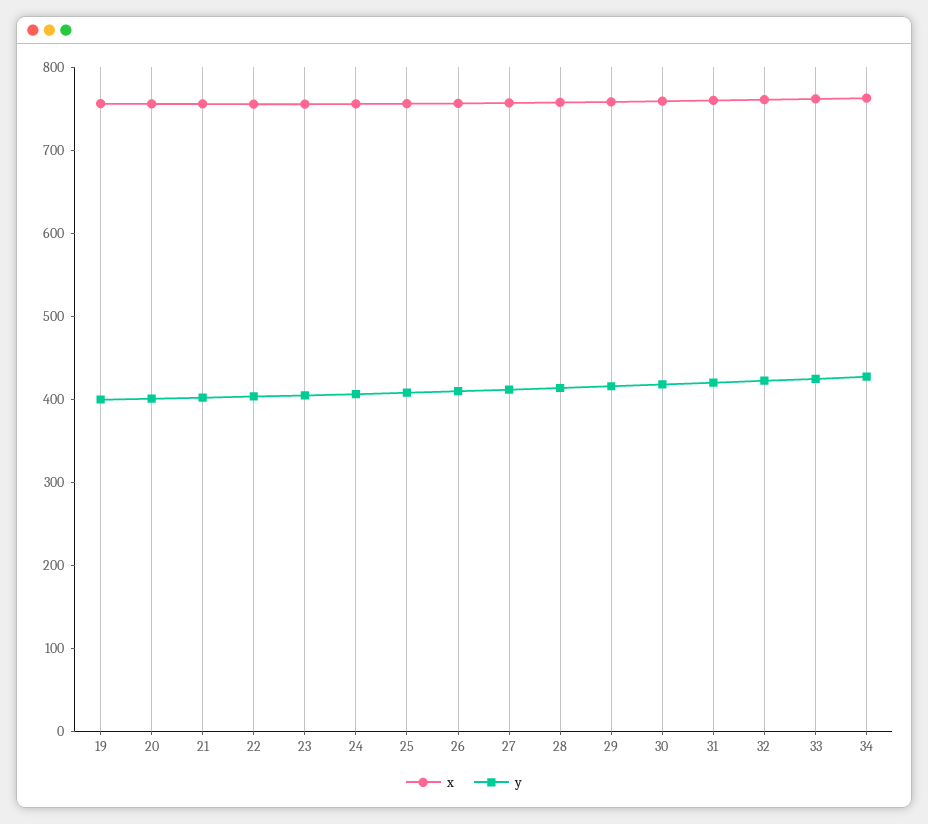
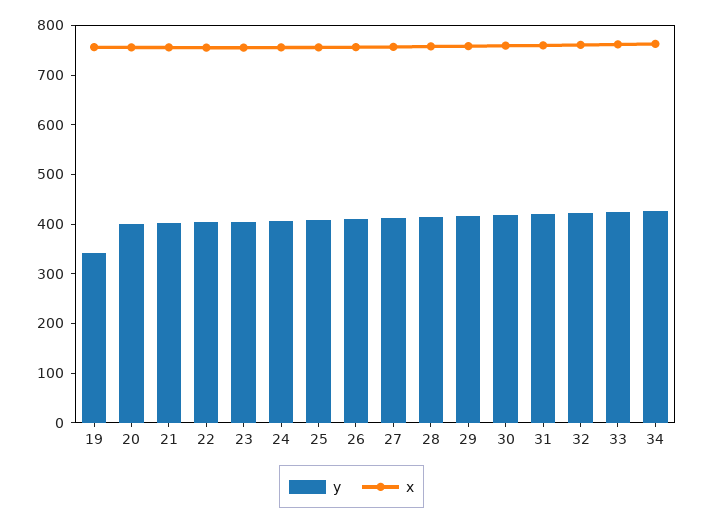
y, 19: 400 -> 340

